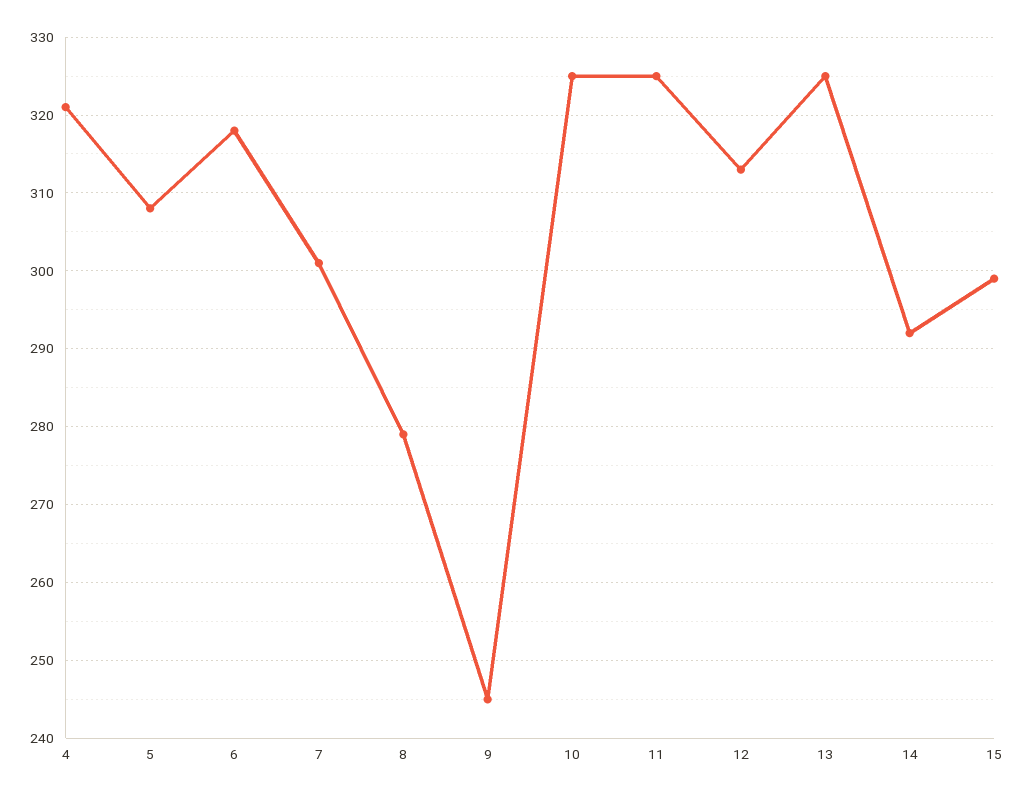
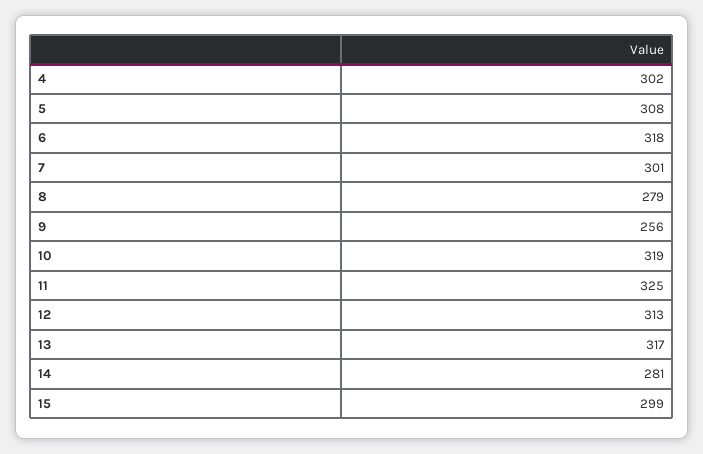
4: 321 -> 302
9: 245 -> 256
10: 325 -> 319
13: 325 -> 317
14: 292 -> 281

